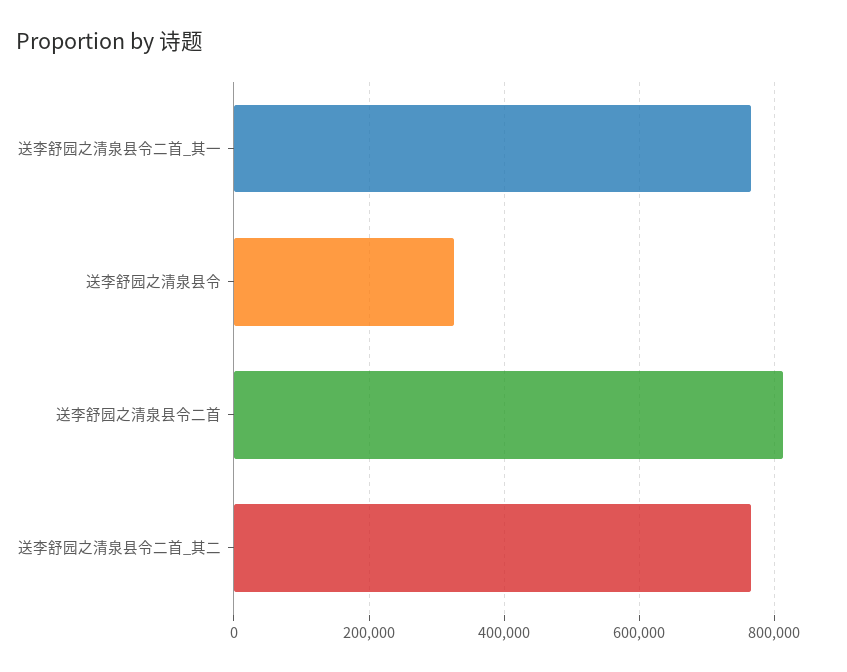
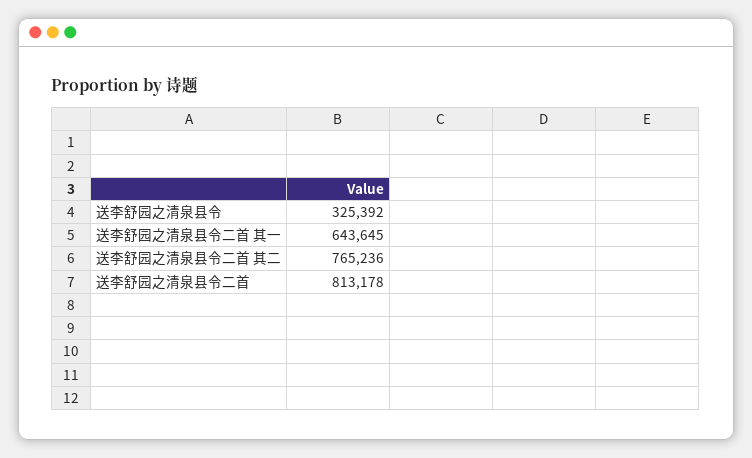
送李舒园之清泉县令二首_其一: 760000 -> 643645

